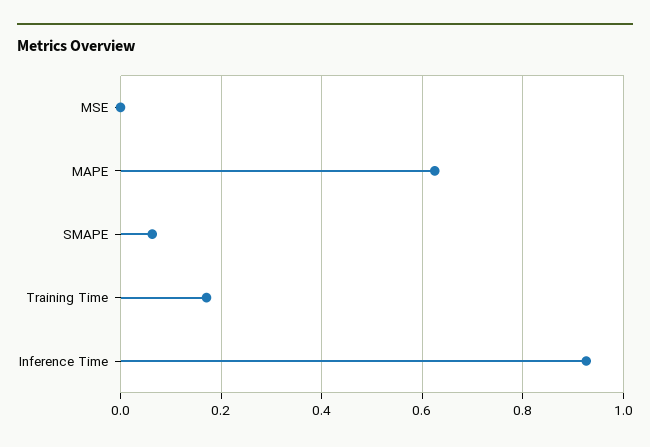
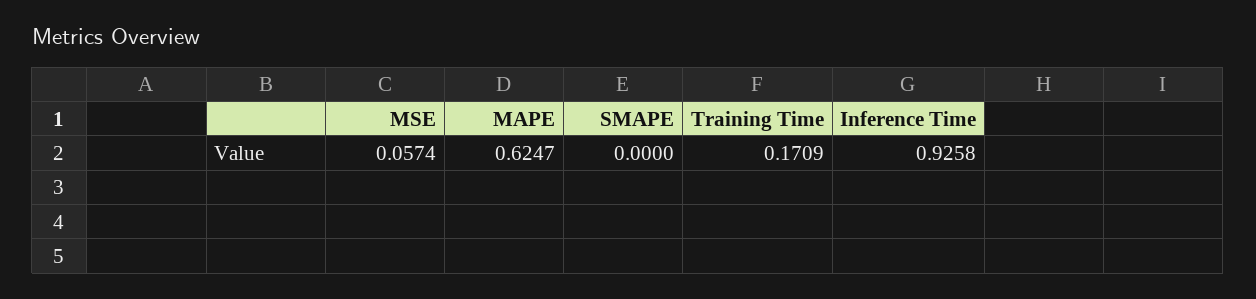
MSE: 0 -> 0.0574
SMAPE: 0.06 -> 0

